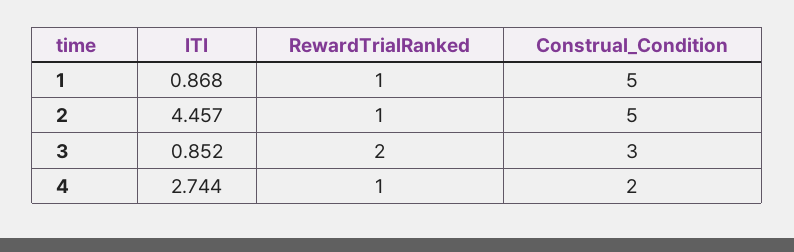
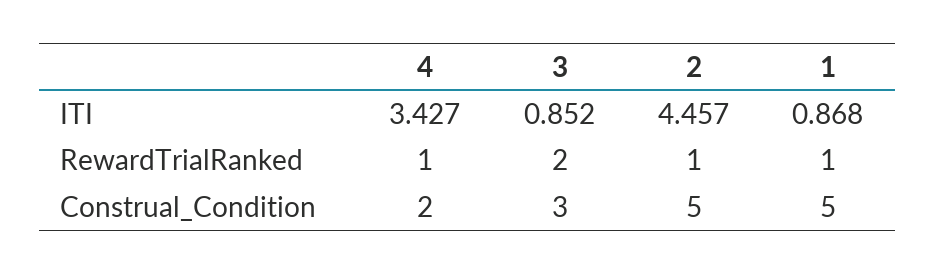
ITI, 4: 2.744 -> 3.427

